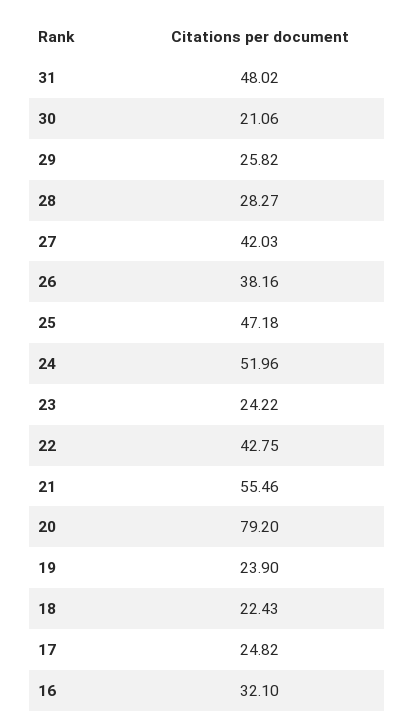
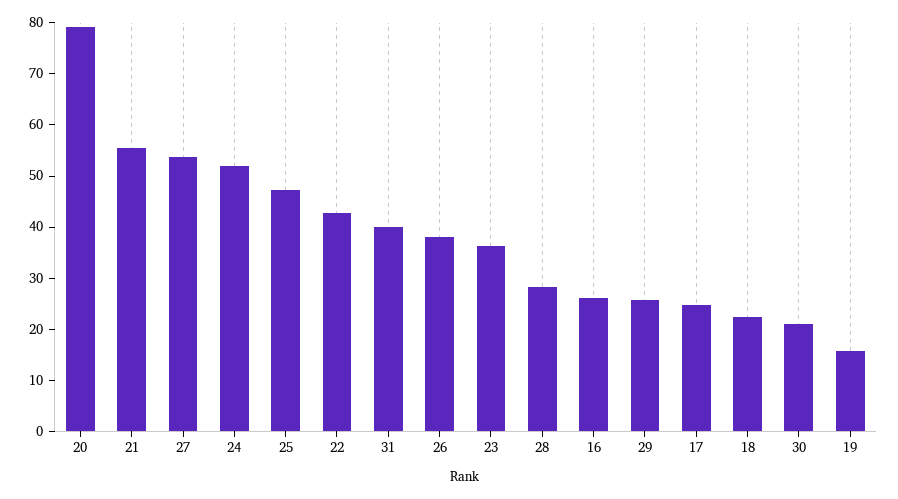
31: 48.02 -> 40
27: 42.03 -> 54
23: 24.22 -> 36
19: 23.9 -> 16
16: 32.1 -> 26

